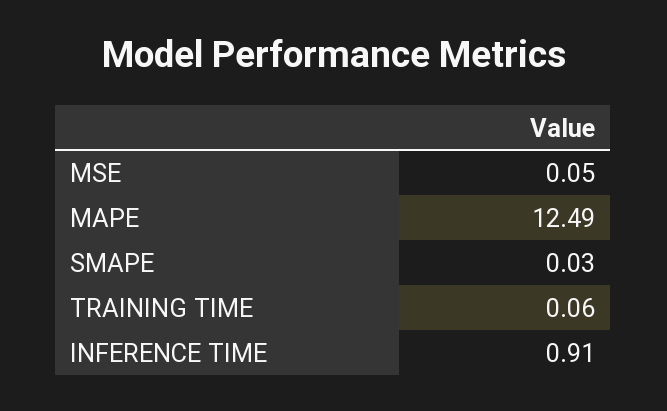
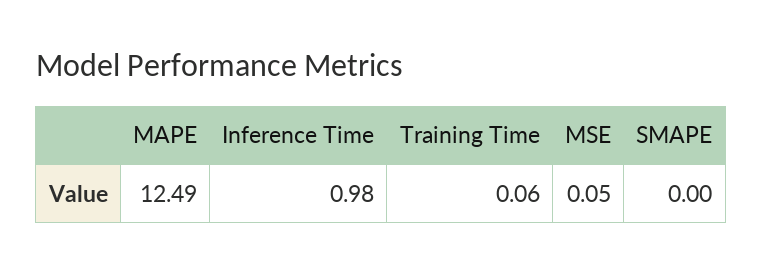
SMAPE: 0.03 -> 0
INFERENCE TIME: 0.91 -> 0.98

